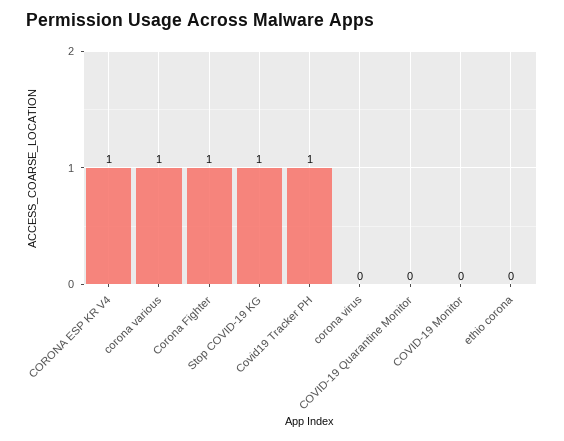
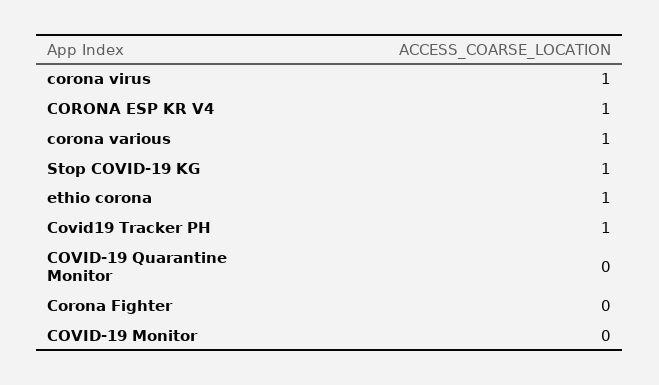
Corona Fighter: 1 -> 0
corona virus: 0 -> 1
ethio corona: 0 -> 1

